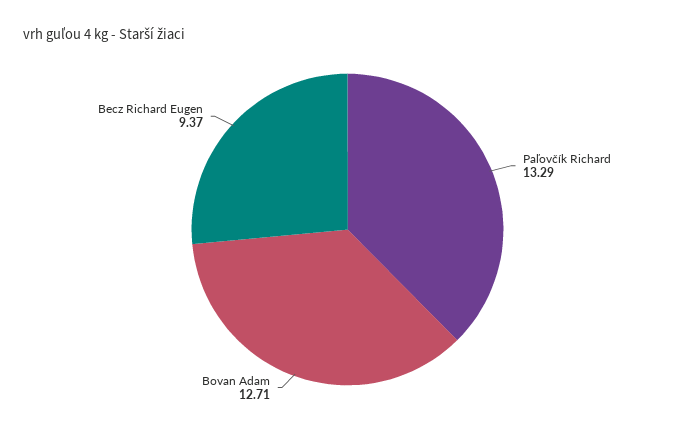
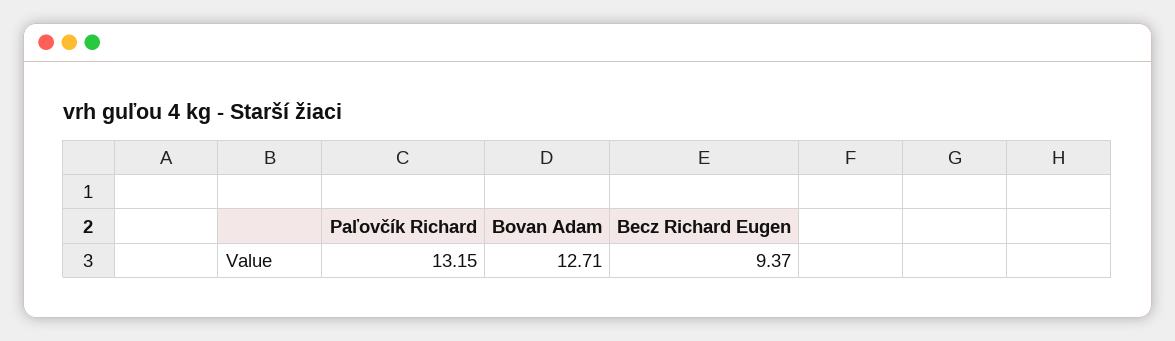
Paľovčík Richard: 13.29 -> 13.15

